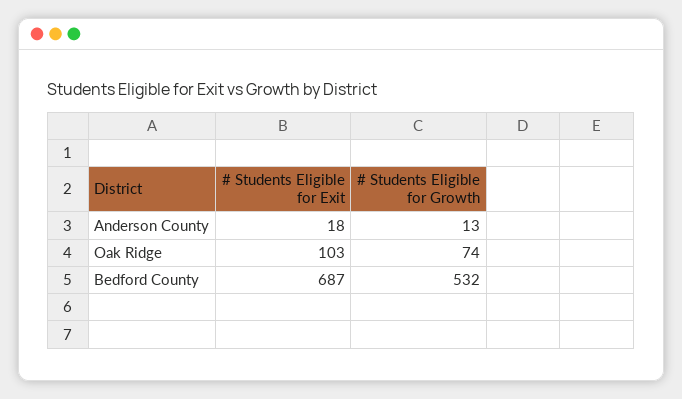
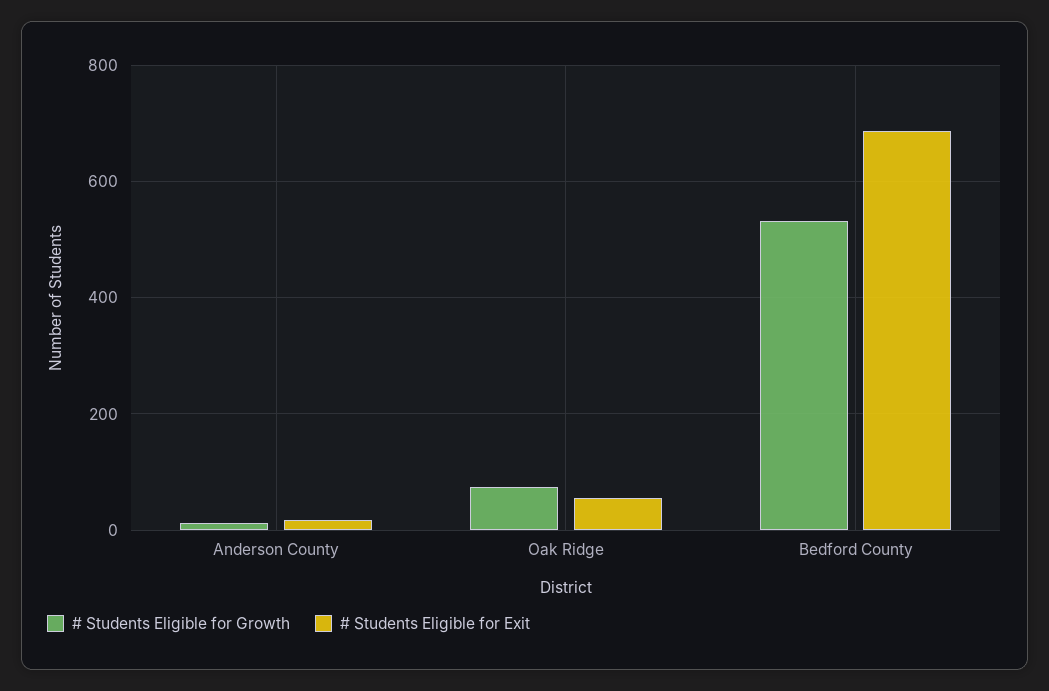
# Students Eligible for Exit, Oak Ridge: 103 -> 60

